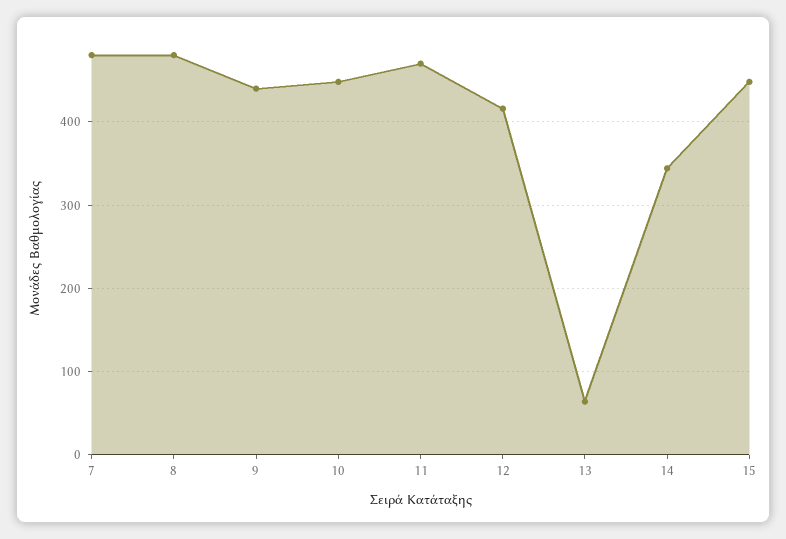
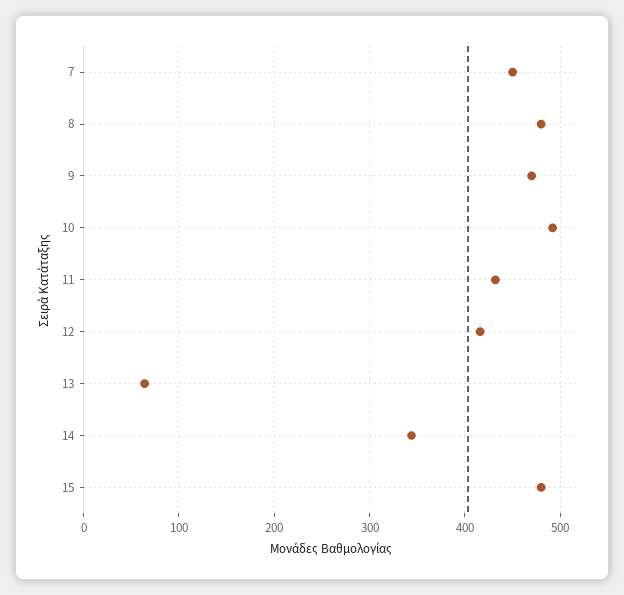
7: 480 -> 450
9: 440 -> 470
10: 450 -> 490
11: 470 -> 430
15: 450 -> 480

